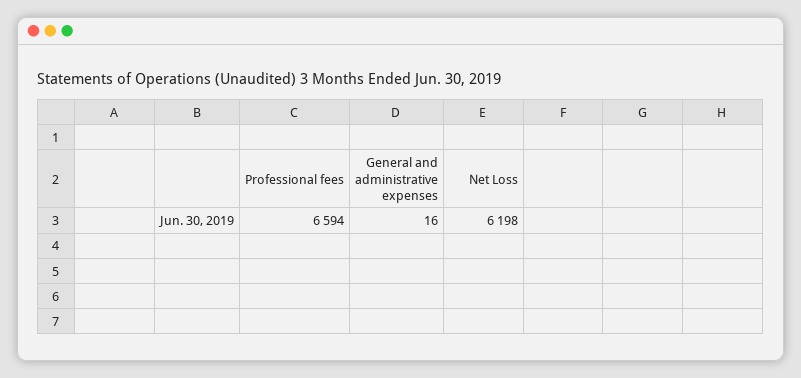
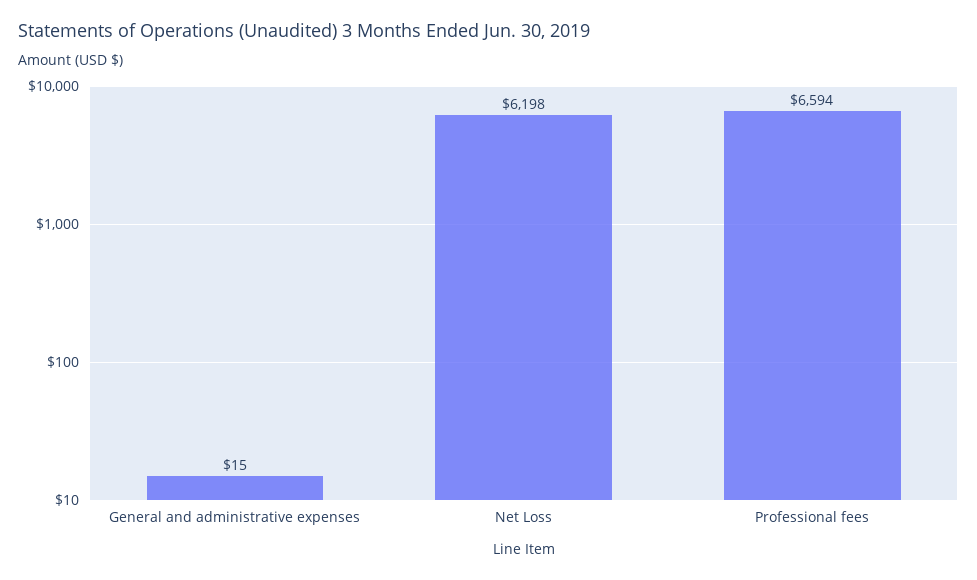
General and administrative expenses: 16 -> 15

